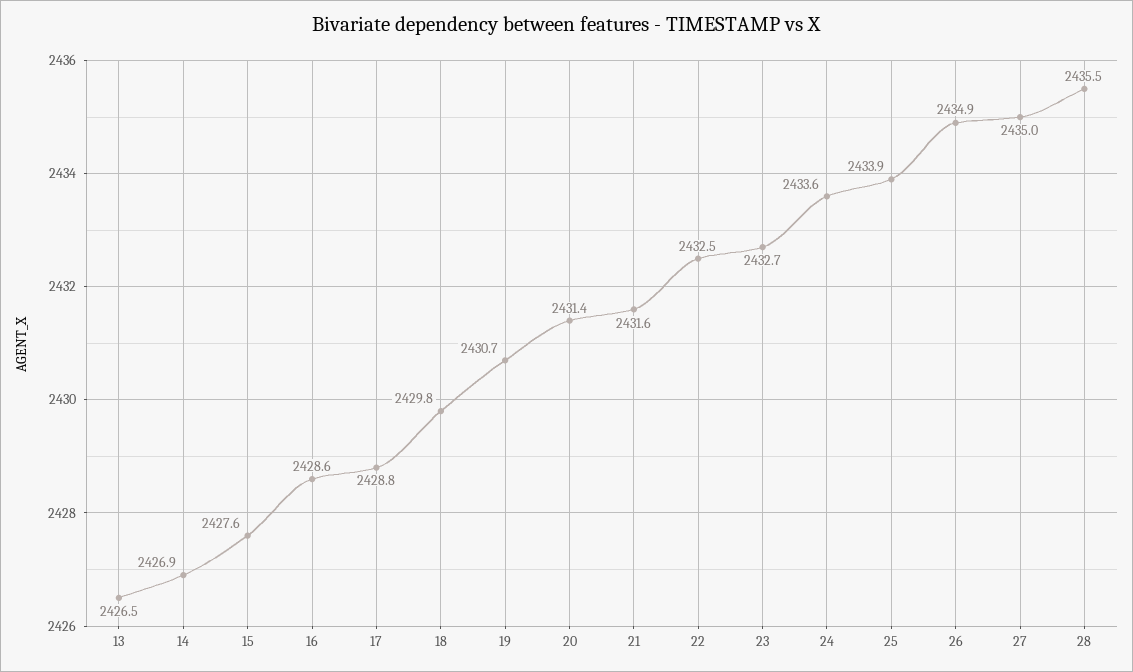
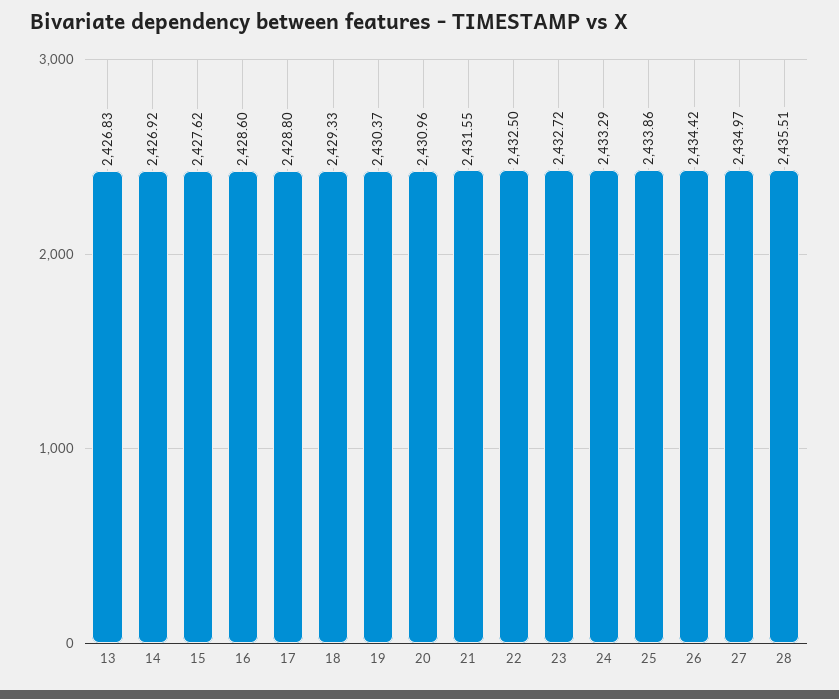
13: 2426.5 -> 2426.83
18: 2429.8 -> 2429.33
19: 2430.7 -> 2430.37
20: 2431.4 -> 2430.96
24: 2433.6 -> 2433.29
26: 2434.9 -> 2434.42

